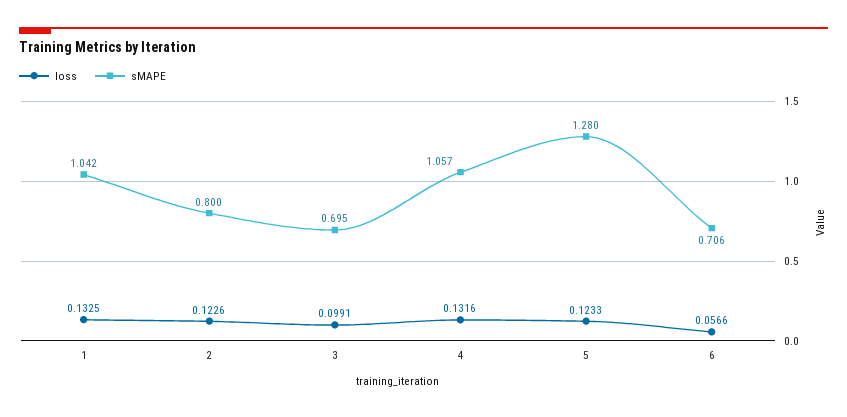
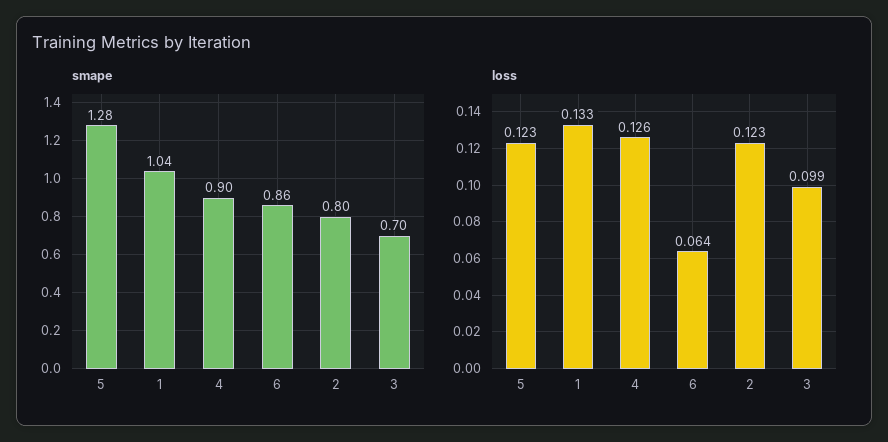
loss, 4: 0.1316 -> 0.126
sMAPE, 4: 1.057 -> 0.9
loss, 6: 0.0566 -> 0.064
sMAPE, 6: 0.706 -> 0.86

